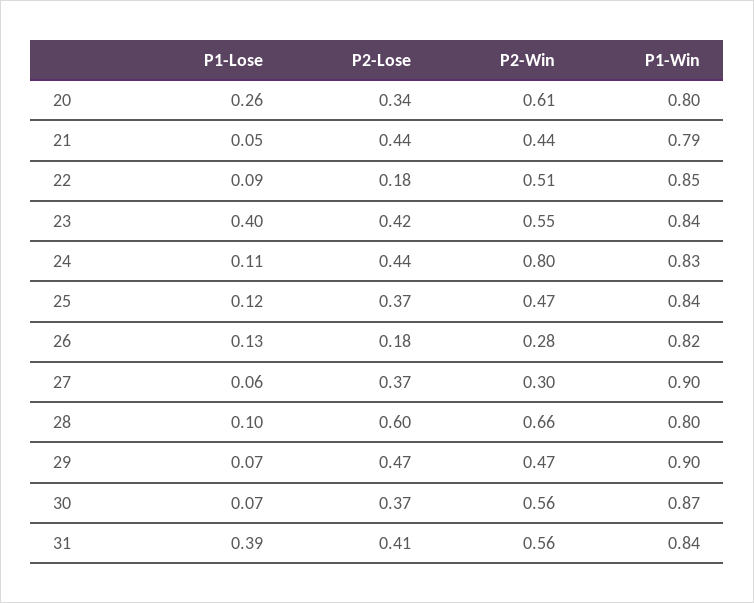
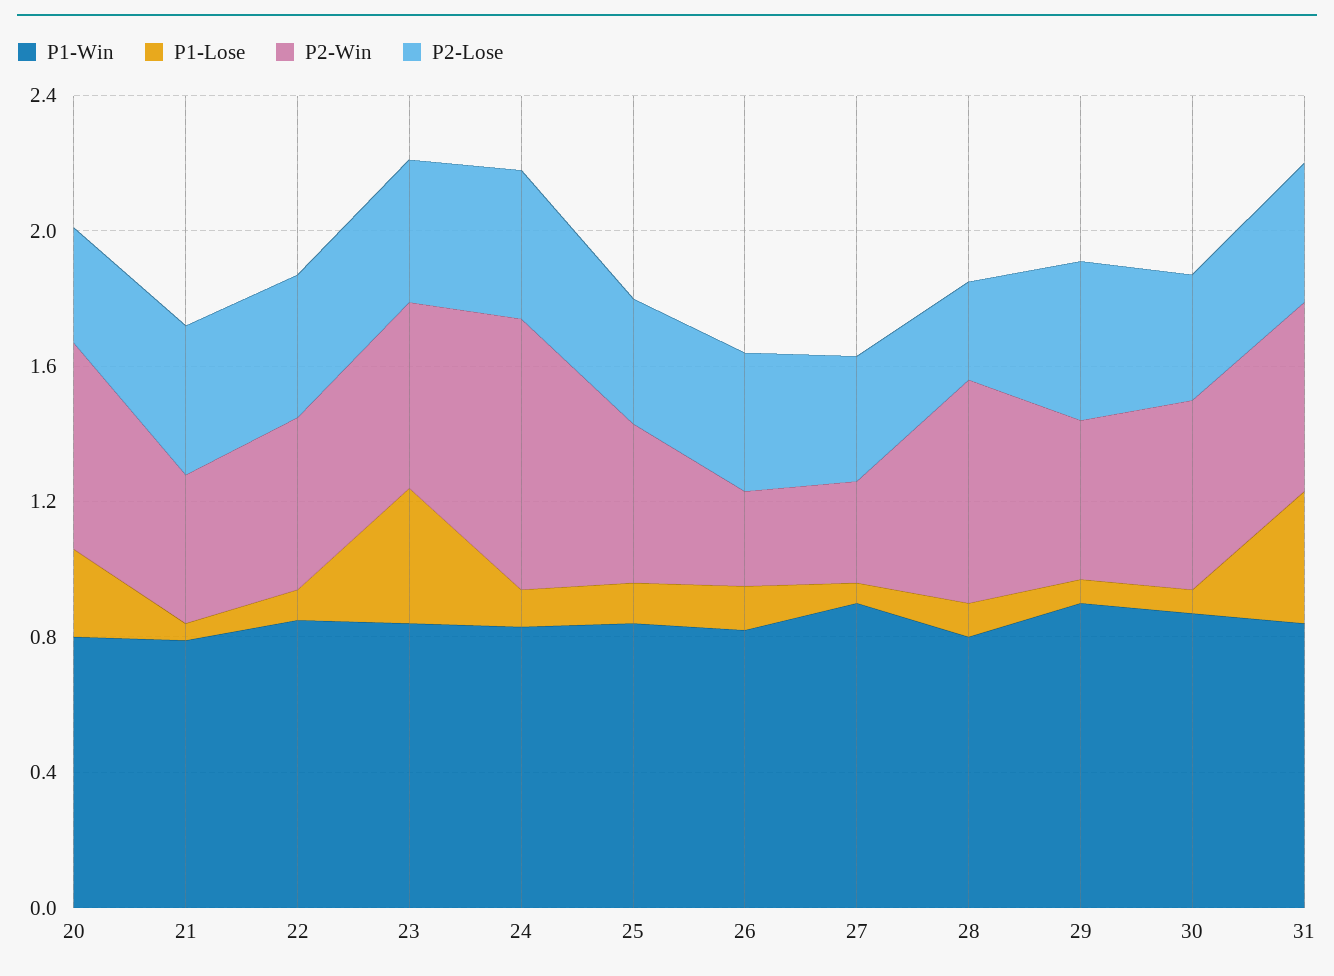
P2-Lose, 22: 0.18 -> 0.4
P2-Lose, 26: 0.18 -> 0.4
P2-Lose, 28: 0.6 -> 0.3

